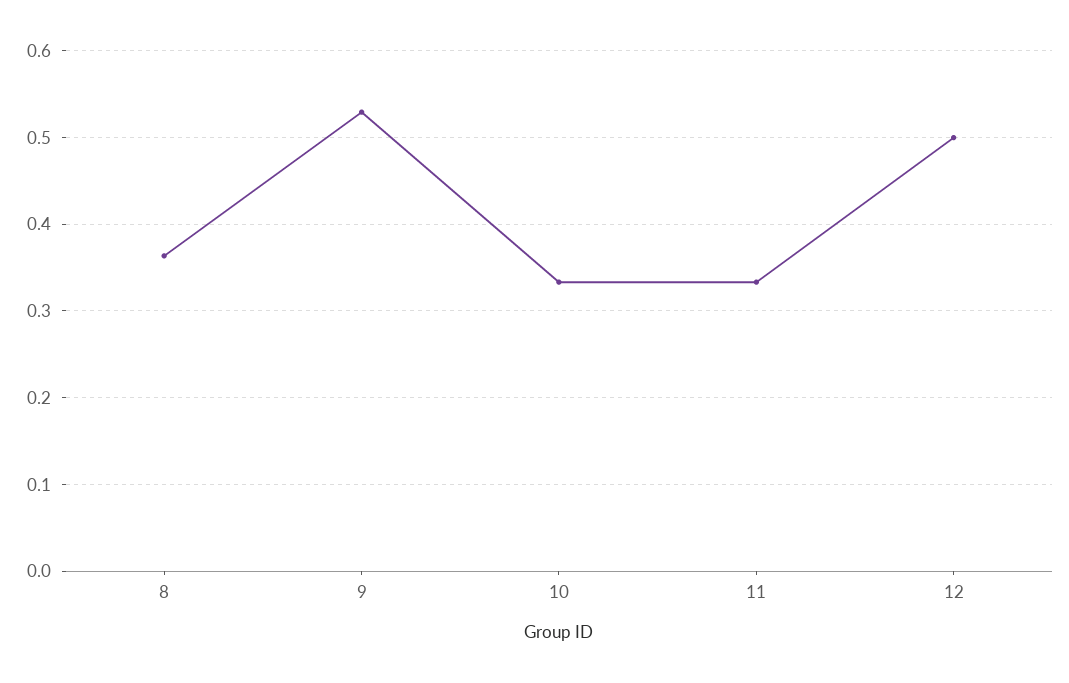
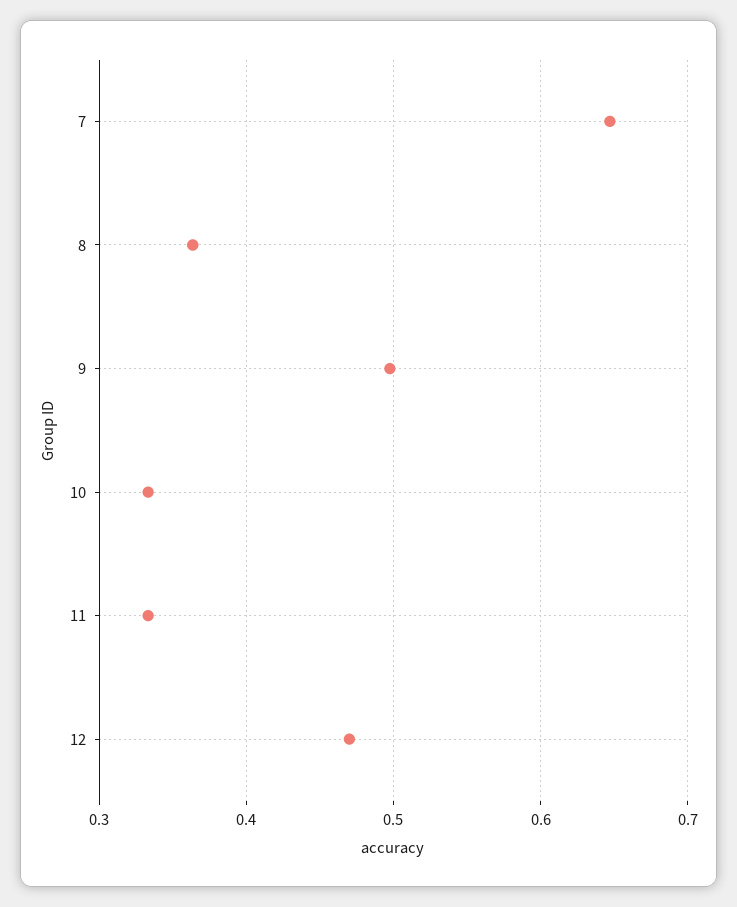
9: 0.53 -> 0.5
12: 0.5 -> 0.47
7: none -> 0.65

